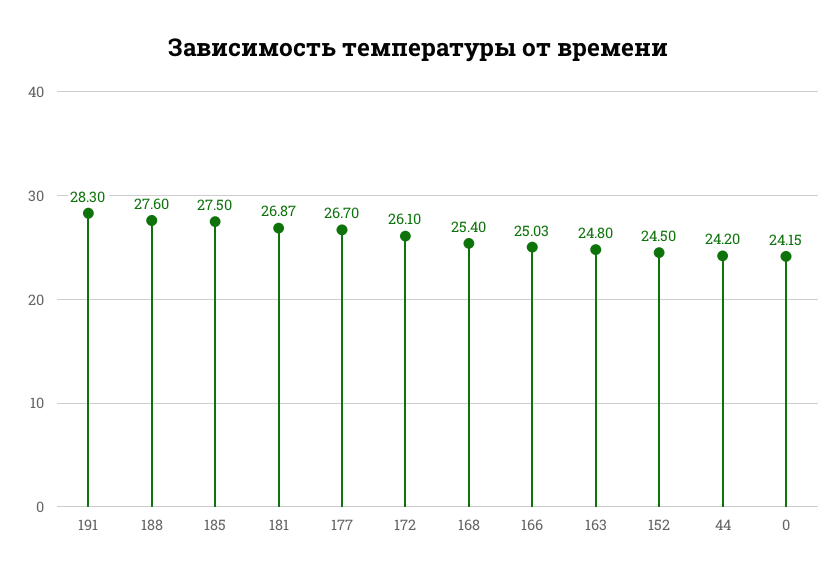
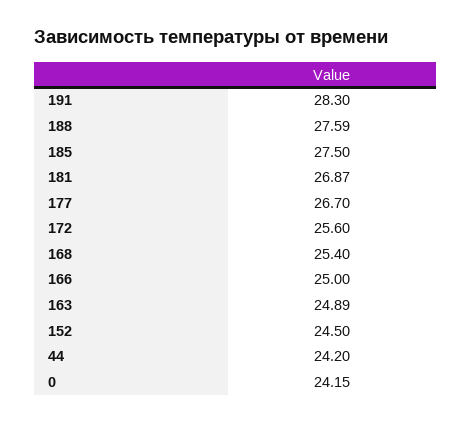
188: 27.6 -> 27.59
172: 26.1 -> 25.6
166: 25.03 -> 25
163: 24.8 -> 24.89

